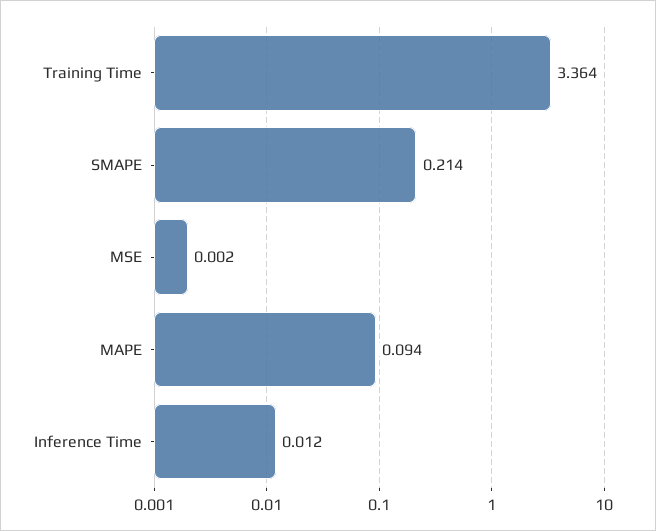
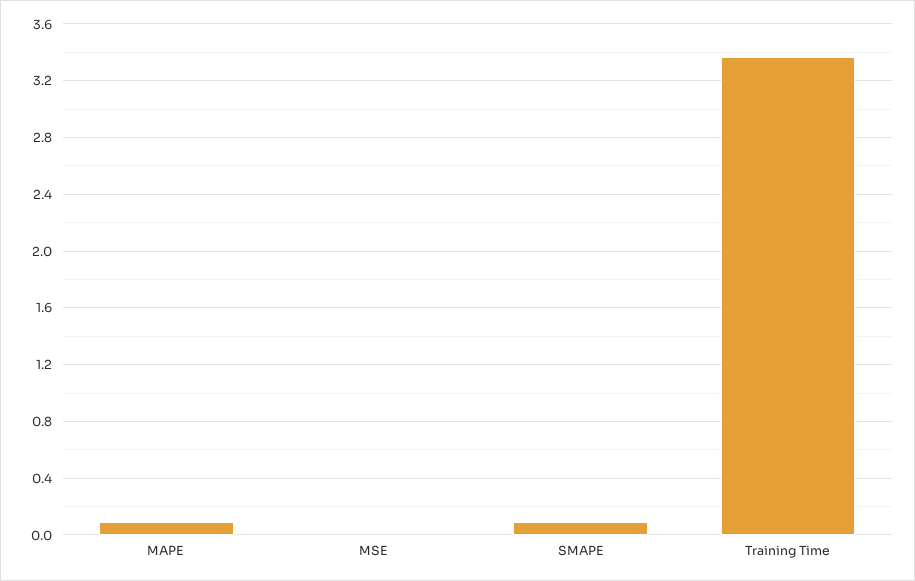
SMAPE: 0.214 -> 0.1
Inference Time: 0.012 -> none

